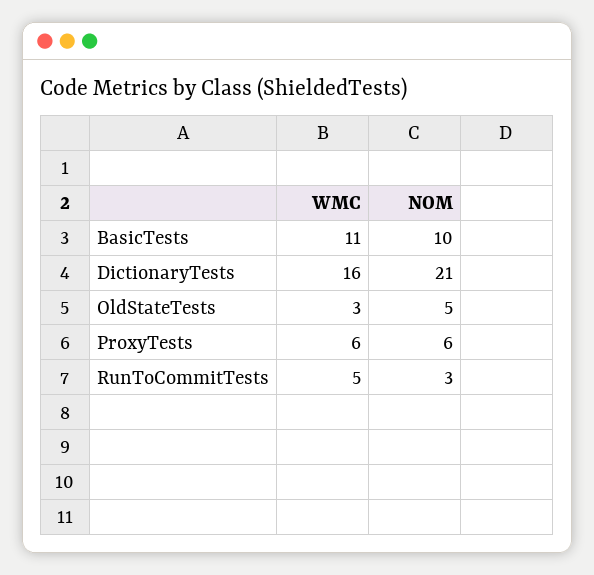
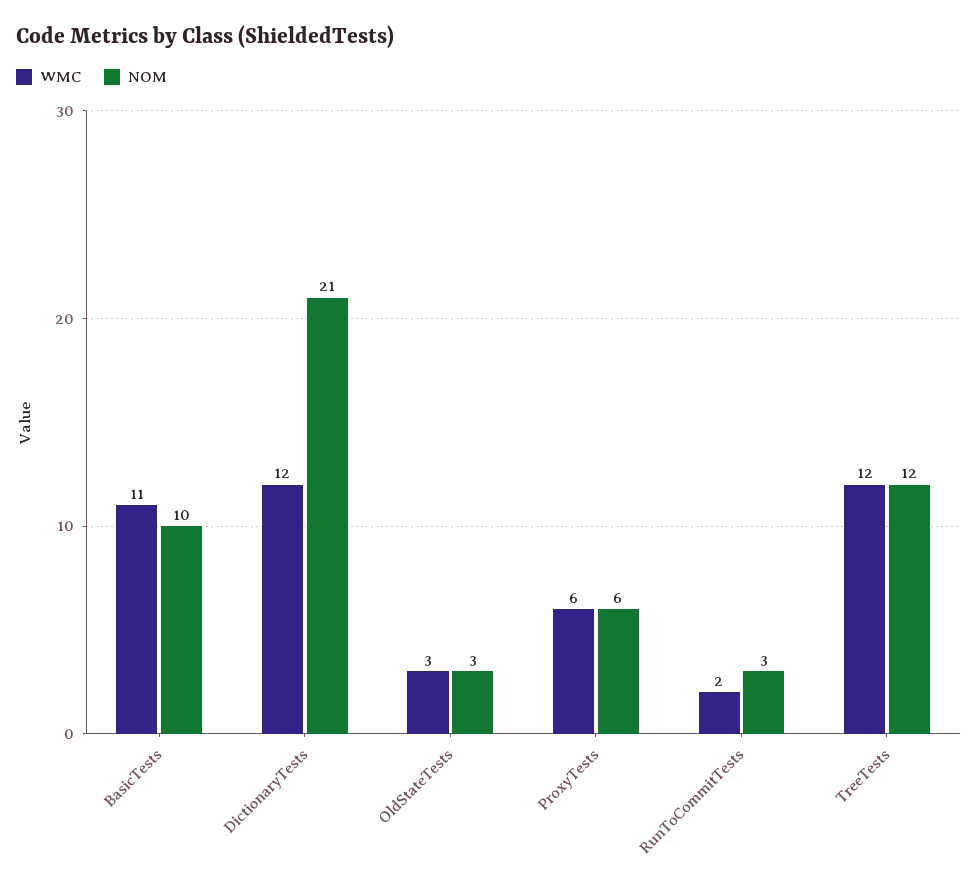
WMC, DictionaryTests: 16 -> 12
NOM, OldStateTests: 5 -> 3
WMC, RunToCommitTests: 5 -> 2
WMC, TreeTests: none -> 12
NOM, TreeTests: none -> 12

